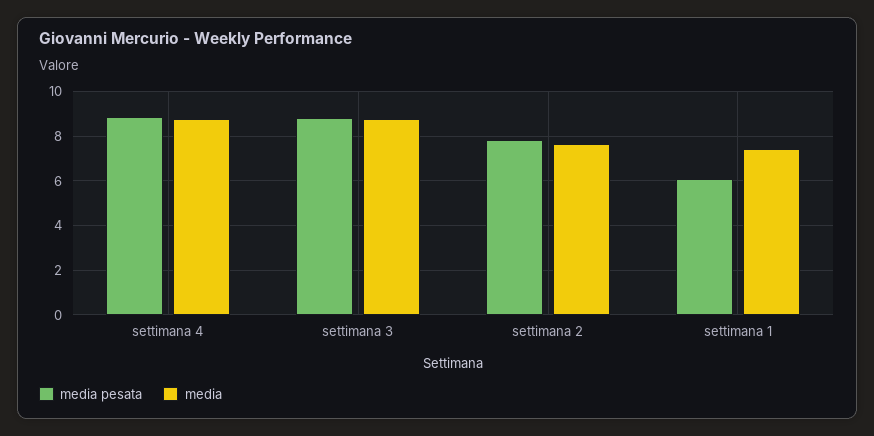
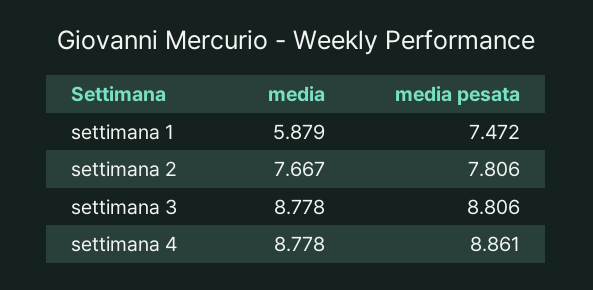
media pesata, settimana 1: 6 -> 7.472
media, settimana 1: 7.5 -> 5.879

